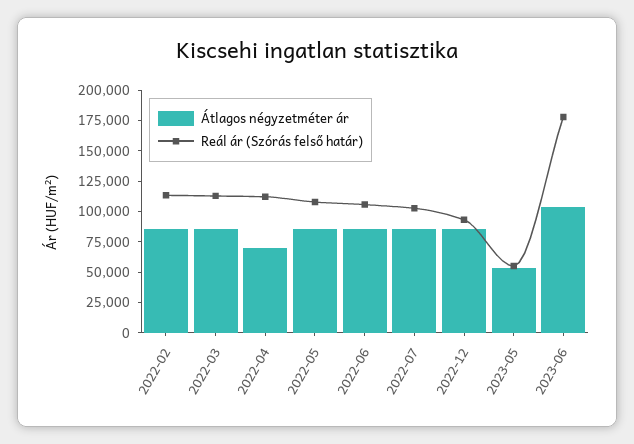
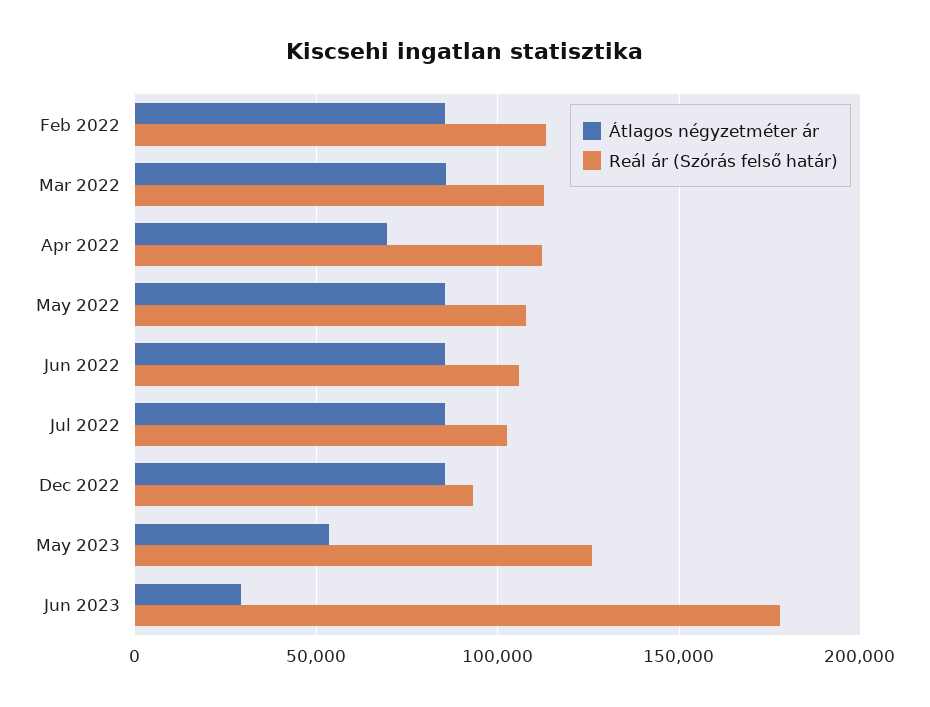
Reál ár (Szórás felső határ), 2023-05: 50000 -> 125000
Átlagos négyzetméter ár, 2023-06: 100000 -> 30000

